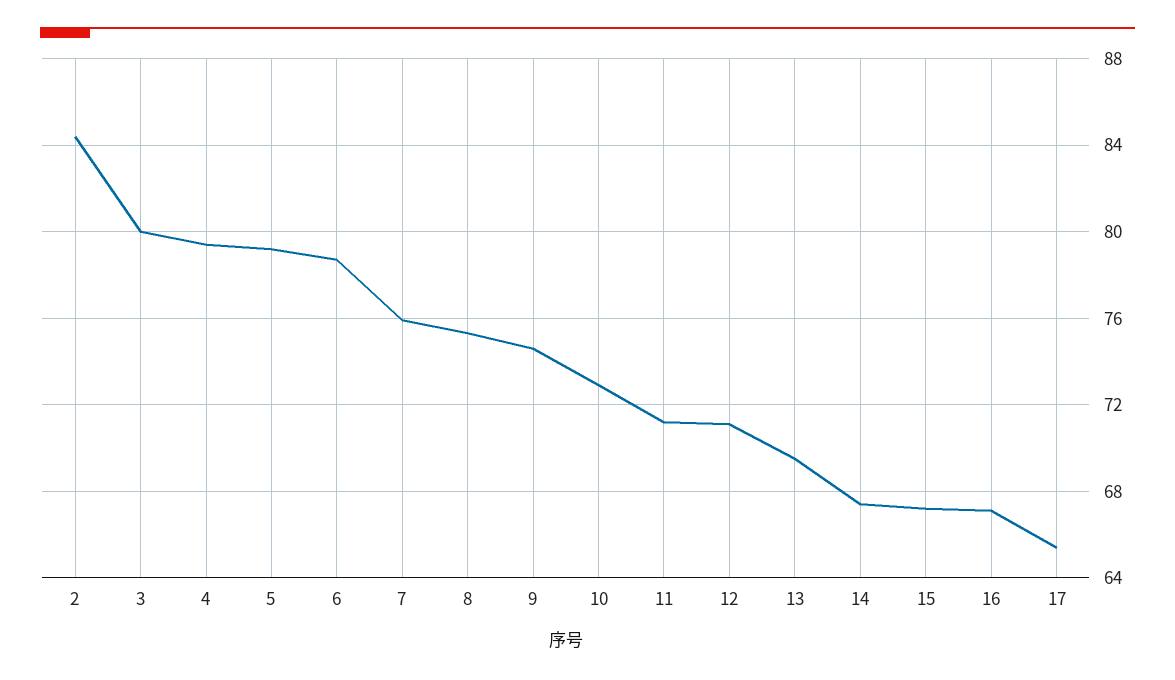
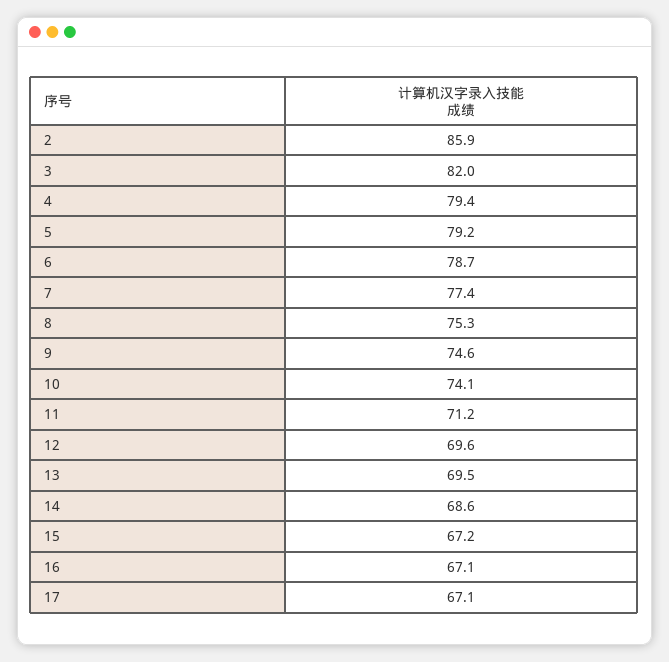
2: 84.5 -> 85.9
3: 80 -> 82
7: 76 -> 77.4
10: 73 -> 74.1
12: 71 -> 69.6
14: 67.5 -> 68.6
17: 65.5 -> 67.1

